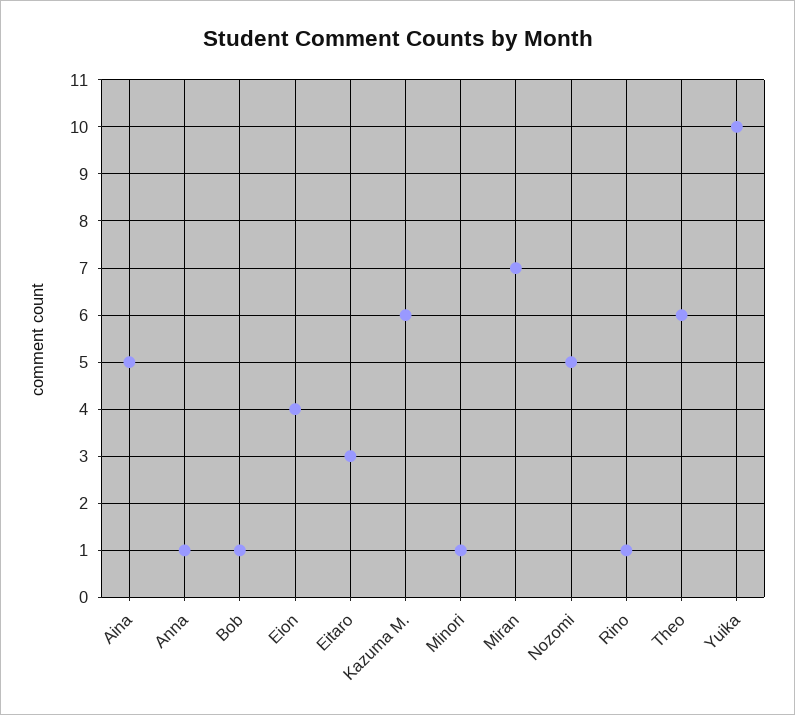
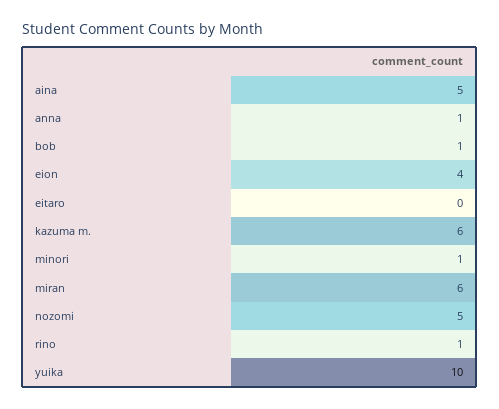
Eitaro: 3 -> 0
Miran: 7 -> 6
Theo: 6 -> none

